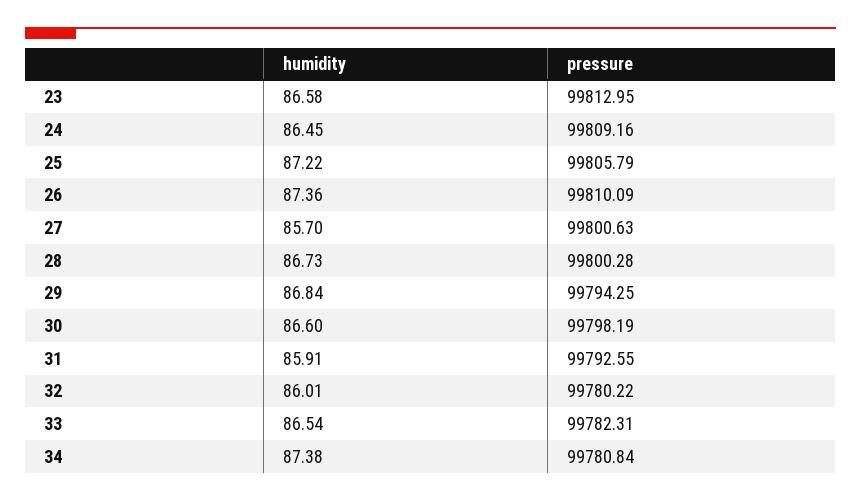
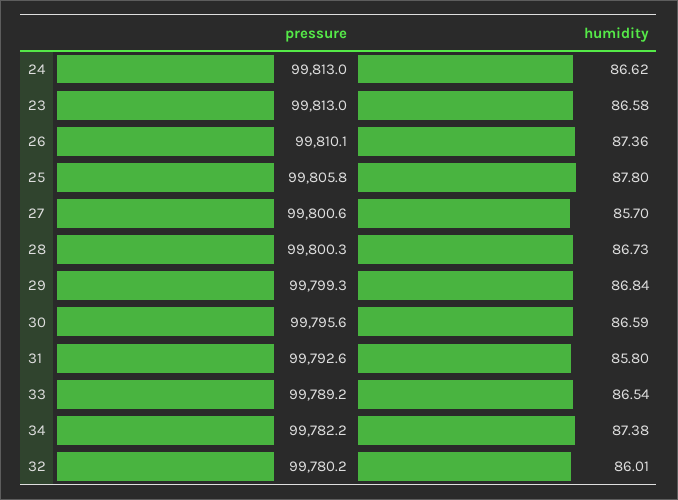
humidity, 24: 86.45 -> 86.62
pressure, 24: 99809.16 -> 99813
humidity, 25: 87.22 -> 87.8
pressure, 29: 99794.25 -> 99799.3
humidity, 30: 86.6 -> 86.59
pressure, 30: 99798.19 -> 99795.6
humidity, 31: 85.91 -> 85.8
pressure, 33: 99782.31 -> 99789.2
pressure, 34: 99780.84 -> 99782.2

